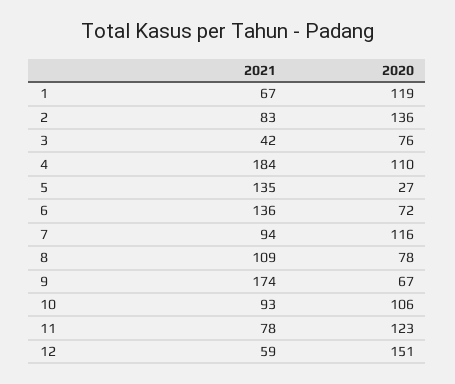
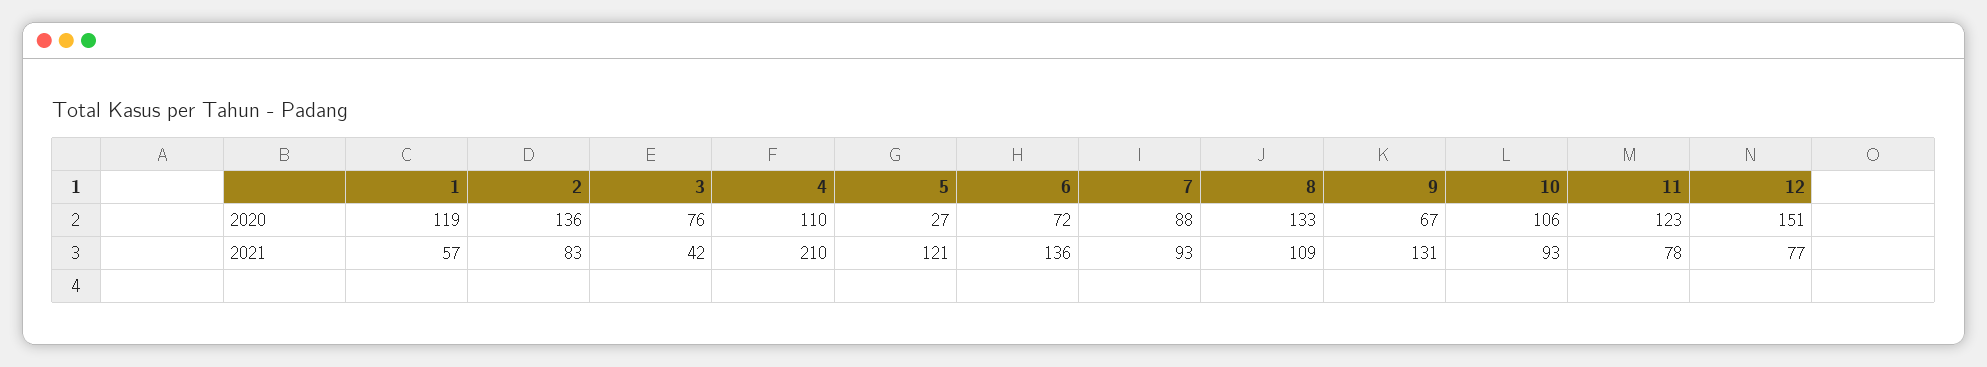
2021, 1: 67 -> 57
2021, 4: 184 -> 210
2021, 5: 135 -> 121
2021, 7: 94 -> 93
2020, 7: 116 -> 88
2020, 8: 78 -> 133
2021, 9: 174 -> 131
2021, 12: 59 -> 77

